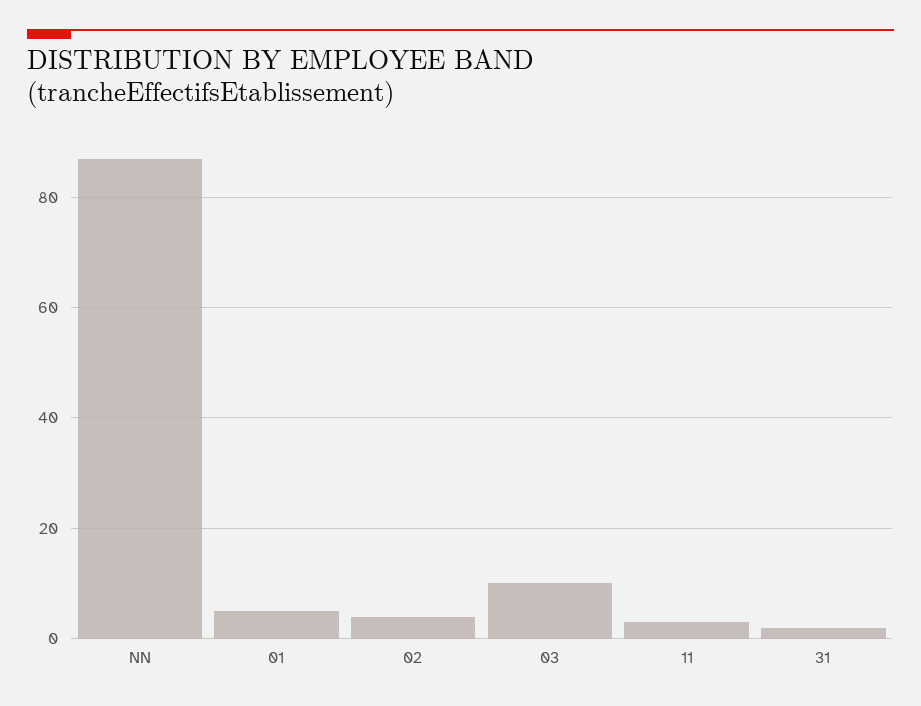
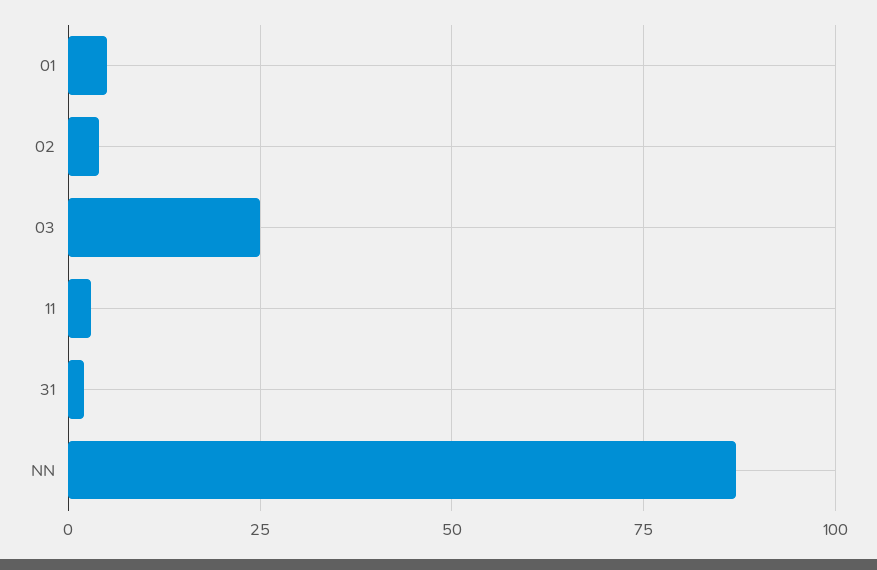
03: 10 -> 25

